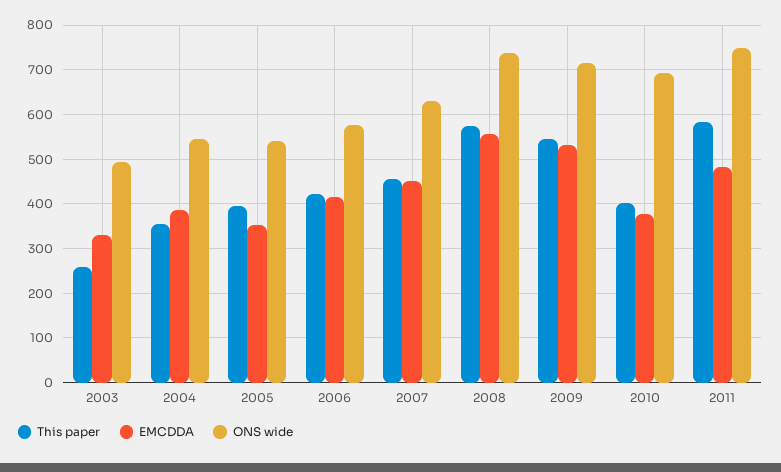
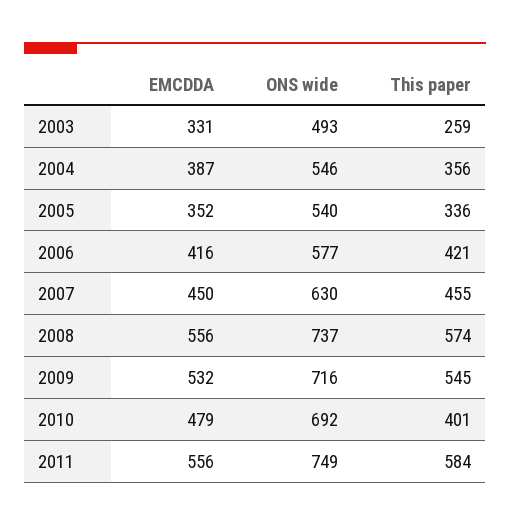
This paper, 2005: 400 -> 336
EMCDDA, 2010: 380 -> 479
EMCDDA, 2011: 480 -> 556

